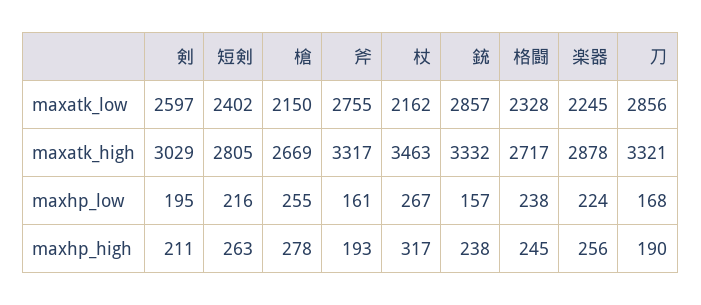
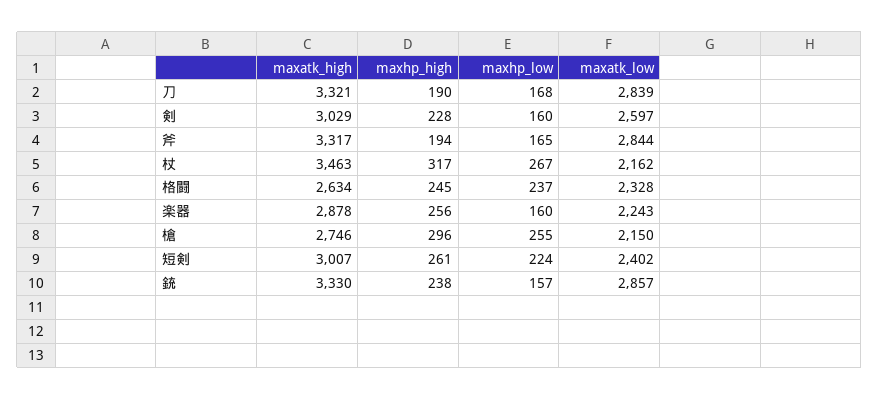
斧, maxatk_low: 2755 -> 2844
楽器, maxatk_low: 2245 -> 2243
刀, maxatk_low: 2856 -> 2839
短剣, maxatk_high: 2805 -> 3007
槍, maxatk_high: 2669 -> 2746
銃, maxatk_high: 3332 -> 3330
格闘, maxatk_high: 2717 -> 2634
剣, maxhp_low: 195 -> 160
短剣, maxhp_low: 216 -> 224
斧, maxhp_low: 161 -> 165
格闘, maxhp_low: 238 -> 237
楽器, maxhp_low: 224 -> 160
剣, maxhp_high: 211 -> 228
短剣, maxhp_high: 263 -> 261
槍, maxhp_high: 278 -> 296
斧, maxhp_high: 193 -> 194

